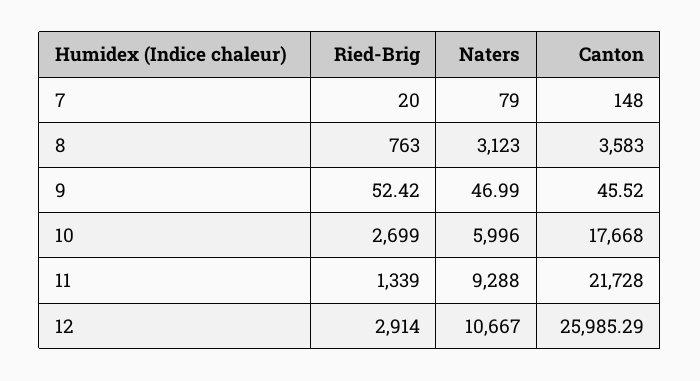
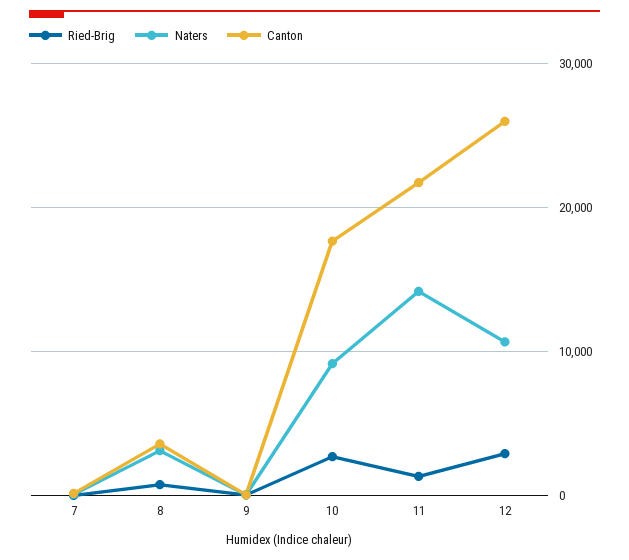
Naters, 10: 5996 -> 9000
Naters, 11: 9288 -> 14000

